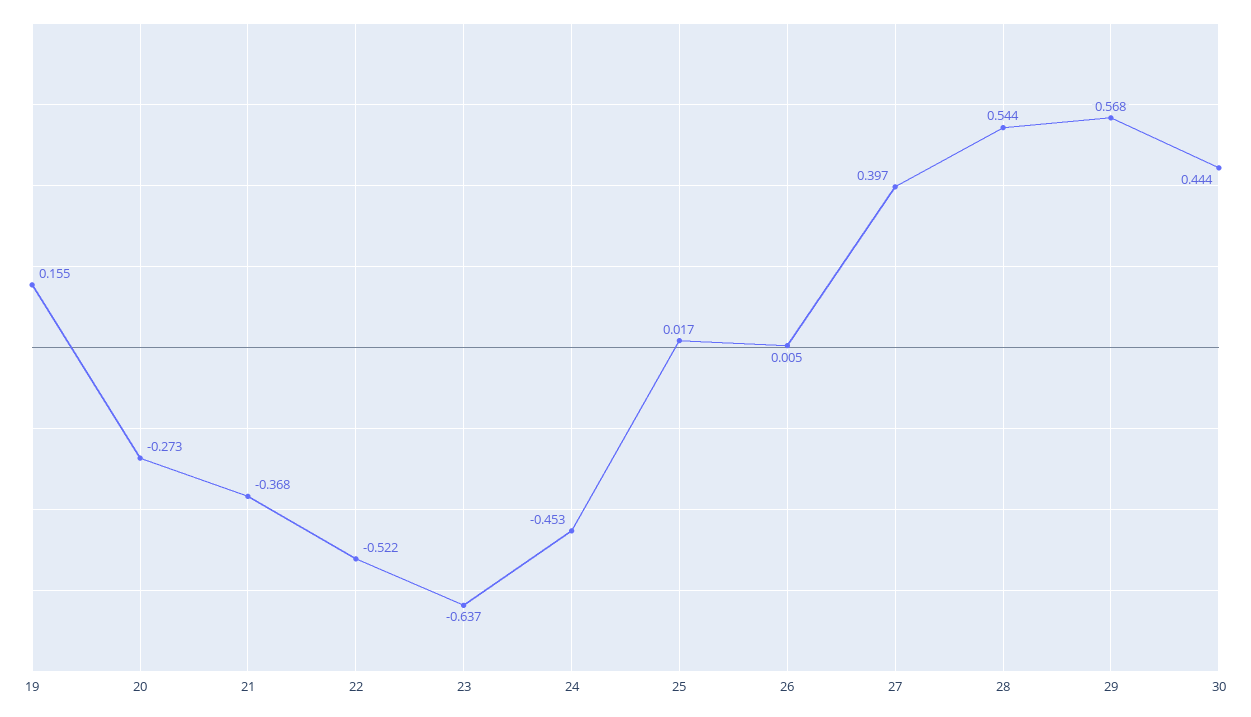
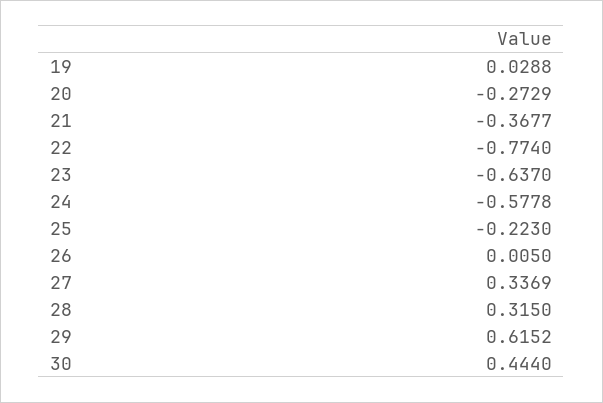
19: 0.155 -> 0.0288
22: -0.522 -> -0.774
24: -0.453 -> -0.5778
25: 0.017 -> -0.223
27: 0.397 -> 0.3369
28: 0.544 -> 0.315
29: 0.568 -> 0.6152

